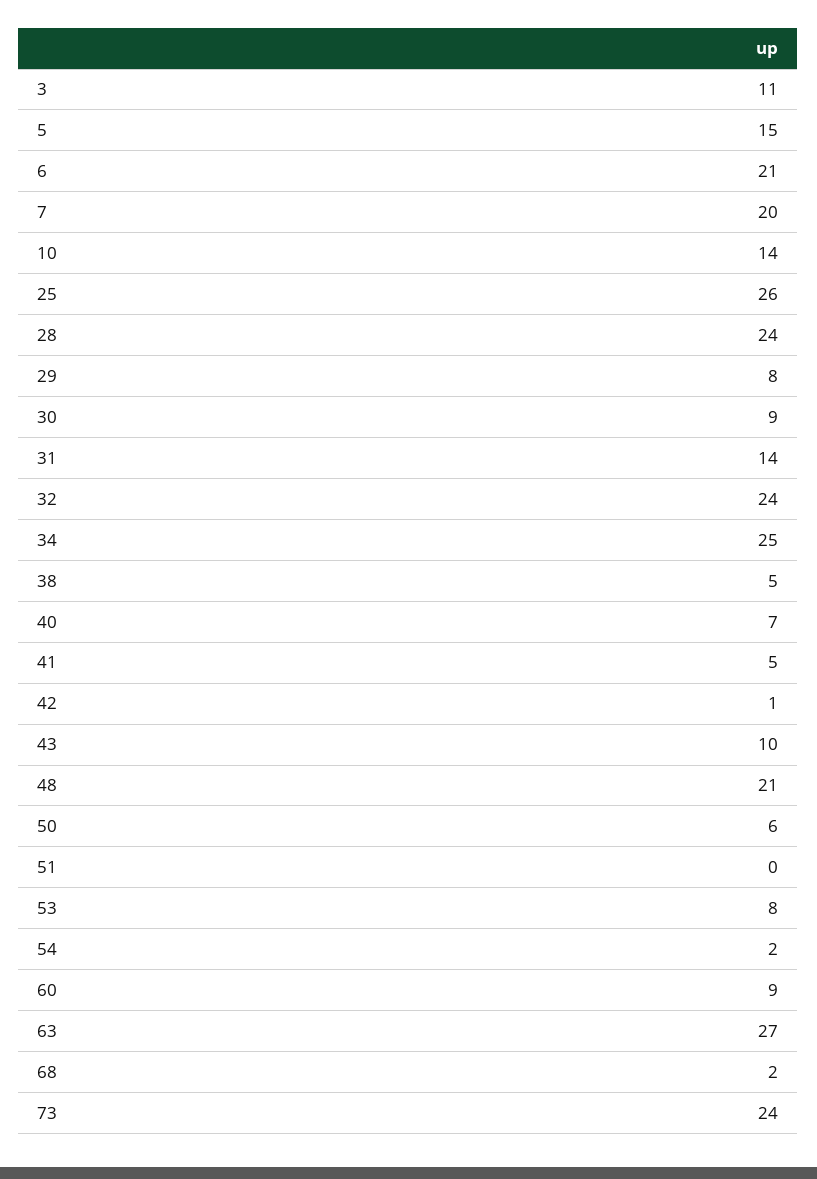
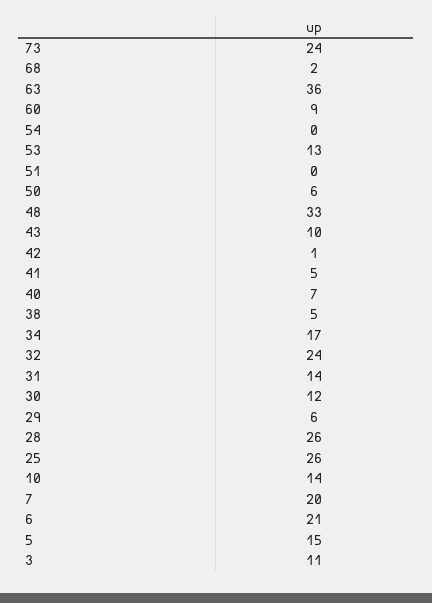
28: 24 -> 26
29: 8 -> 6
30: 9 -> 12
34: 25 -> 17
48: 21 -> 33
53: 8 -> 13
54: 2 -> 0
63: 27 -> 36

